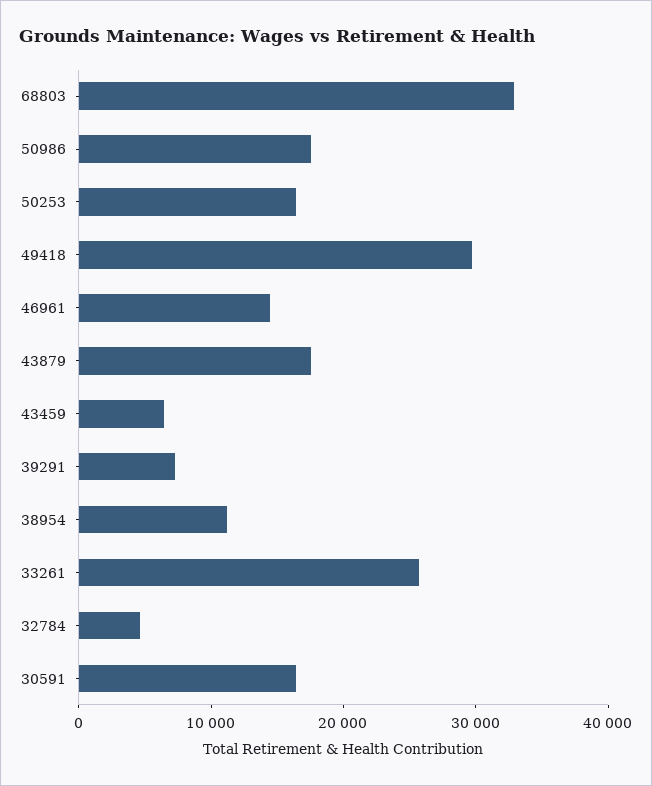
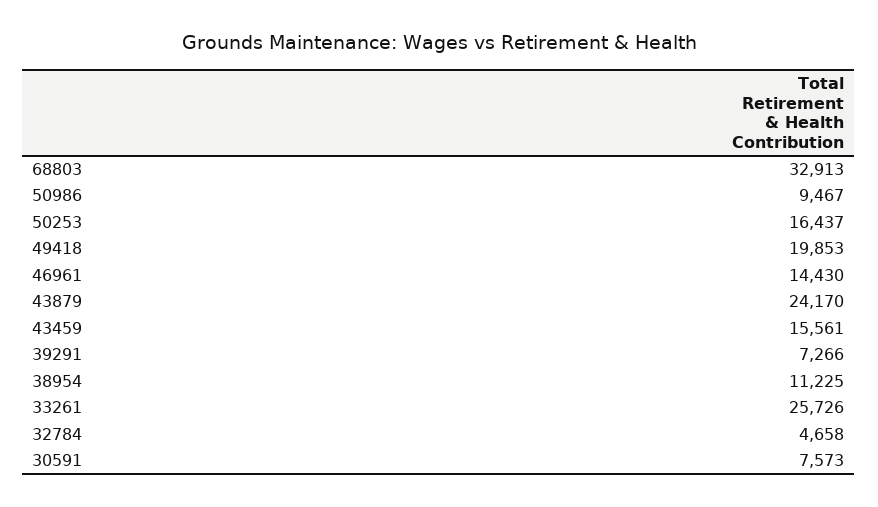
50986: 18000 -> 9467
49418: 30000 -> 19853
43879: 18000 -> 24170
43459: 6000 -> 15561
30591: 16000 -> 7573

